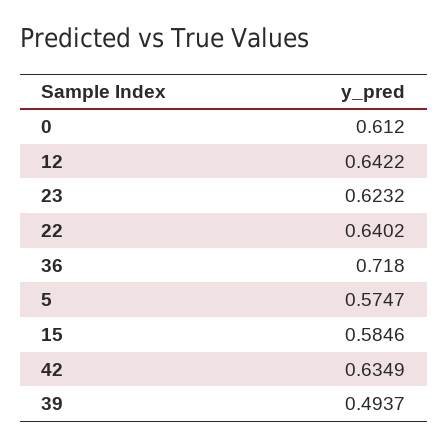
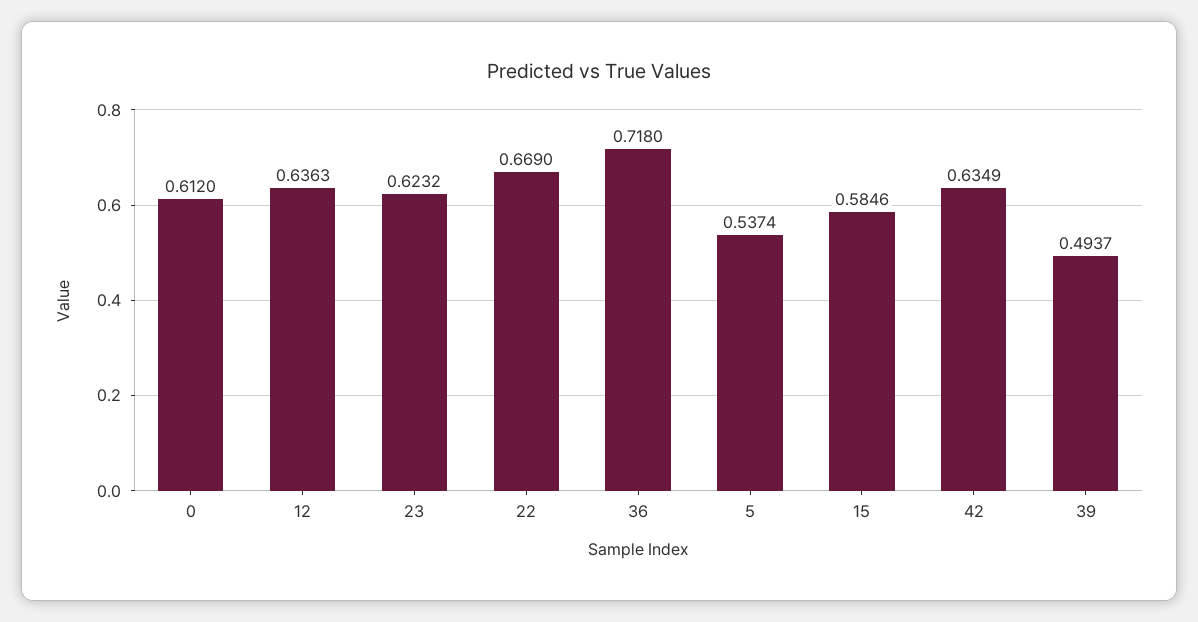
12: 0.6422 -> 0.6363
22: 0.6402 -> 0.669
5: 0.5747 -> 0.5374

